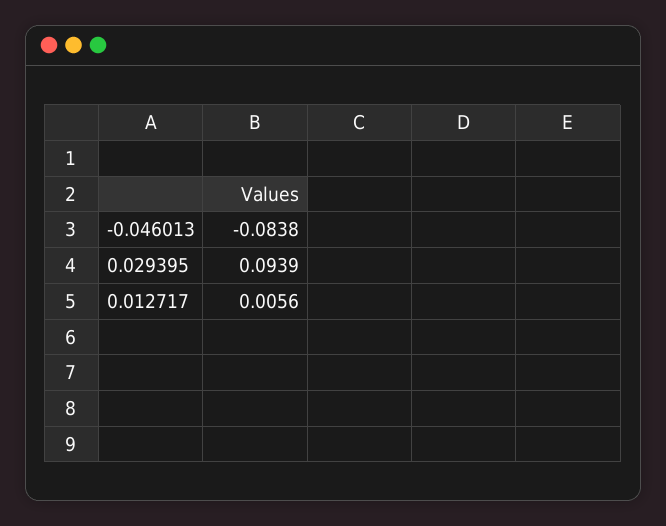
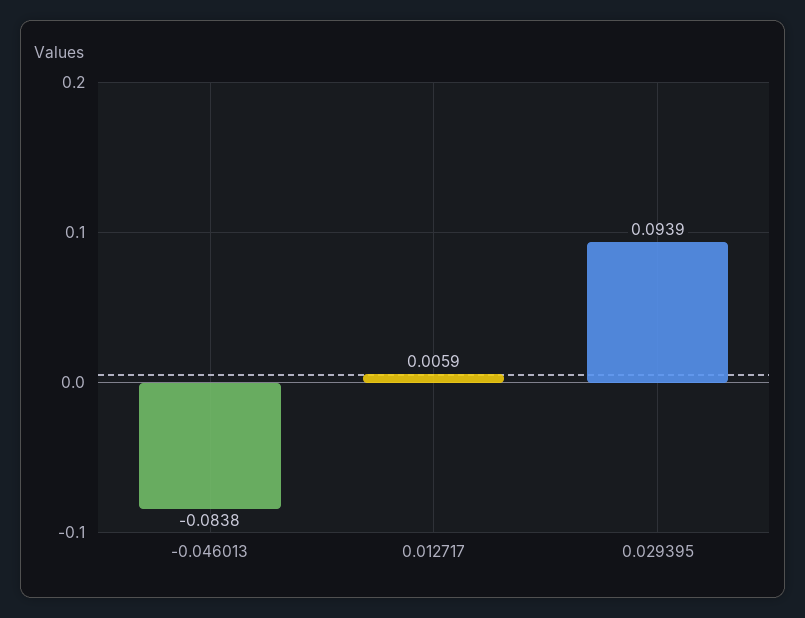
0.012717: 0.0056 -> 0.0059

